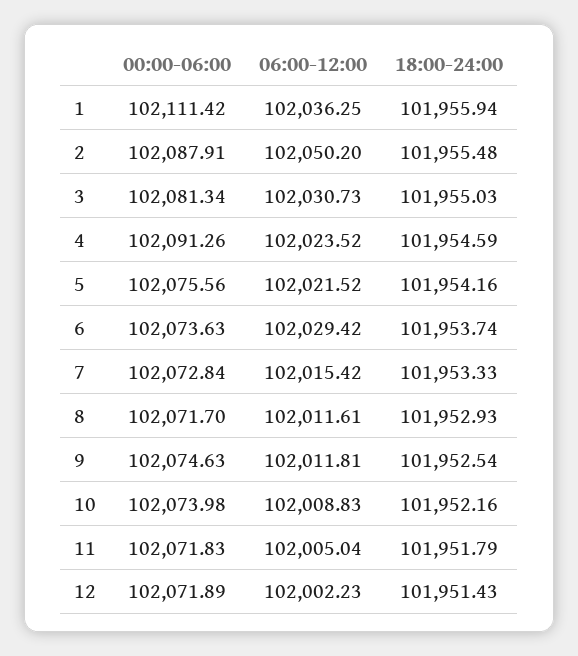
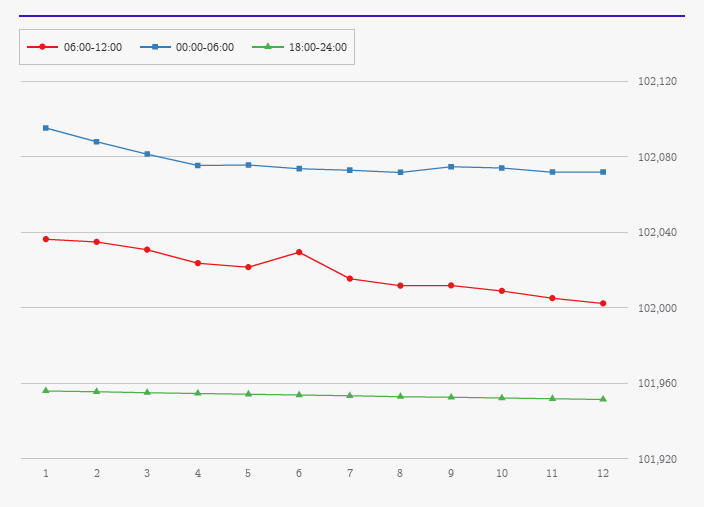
00:00-06:00, 1: 102111.42 -> 102095
06:00-12:00, 2: 102050.2 -> 102035
00:00-06:00, 4: 102091.26 -> 102075

